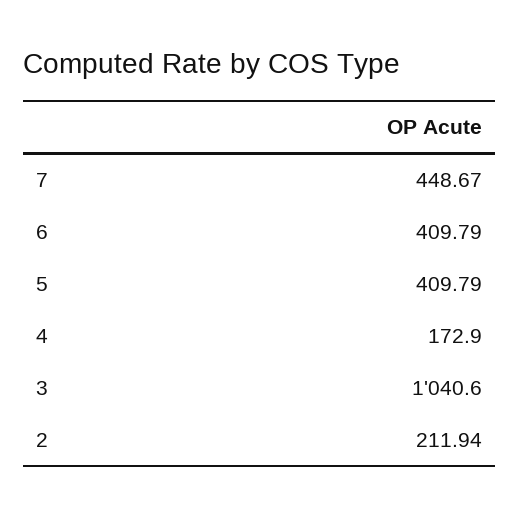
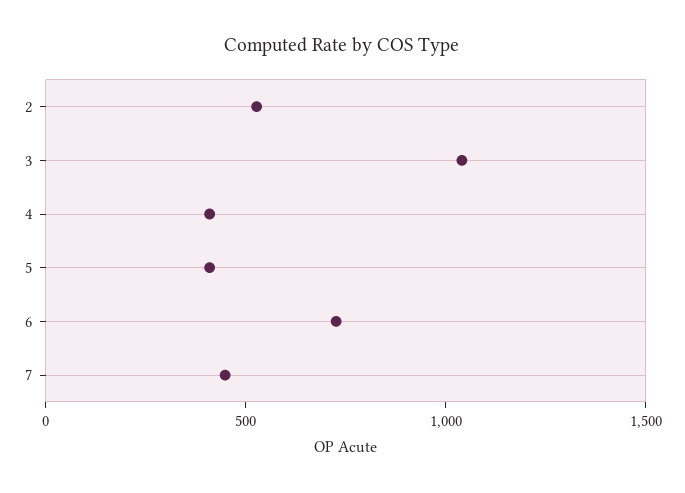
6: 409.79 -> 700
4: 172.9 -> 400
2: 211.94 -> 500

